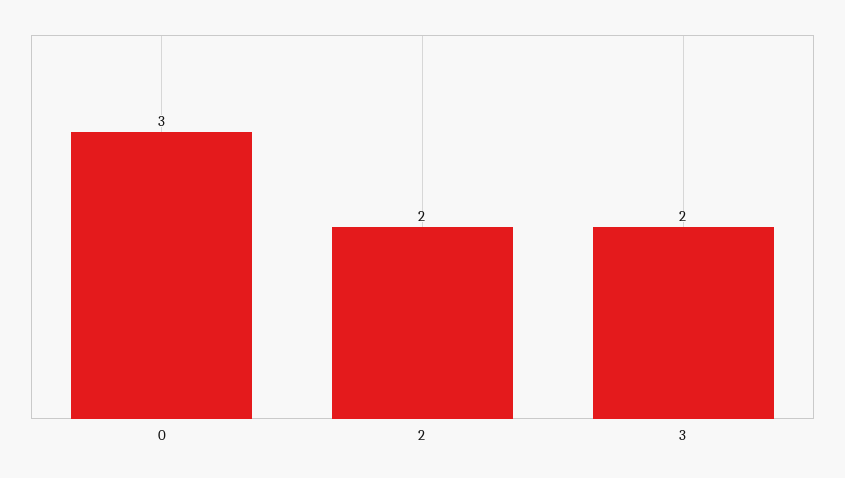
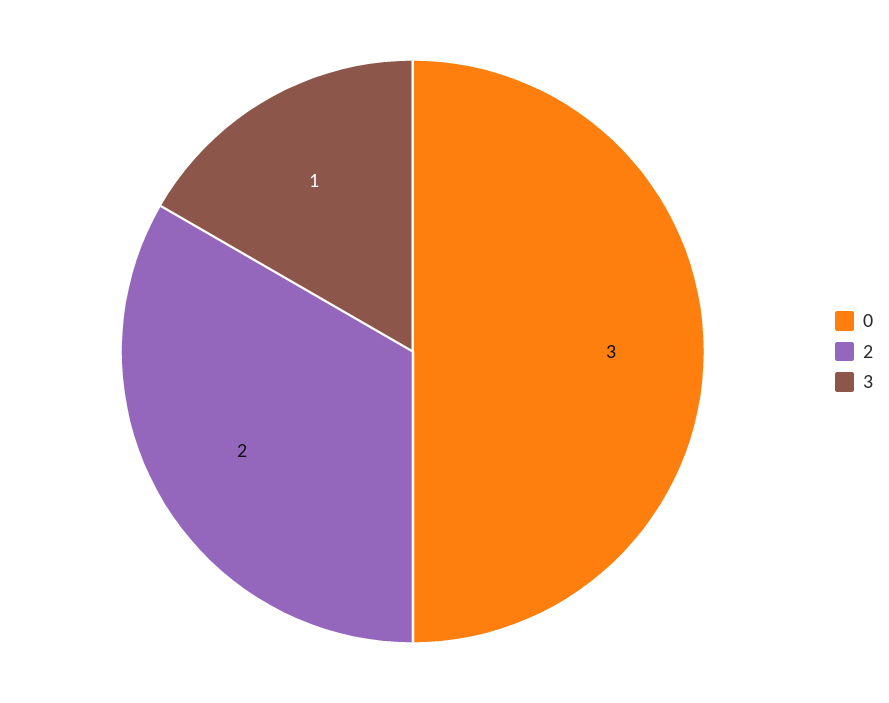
3: 2 -> 1

